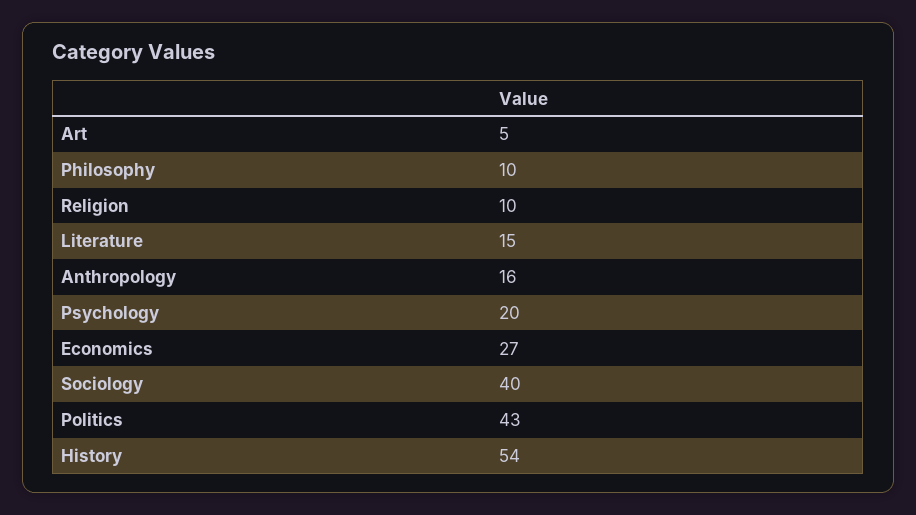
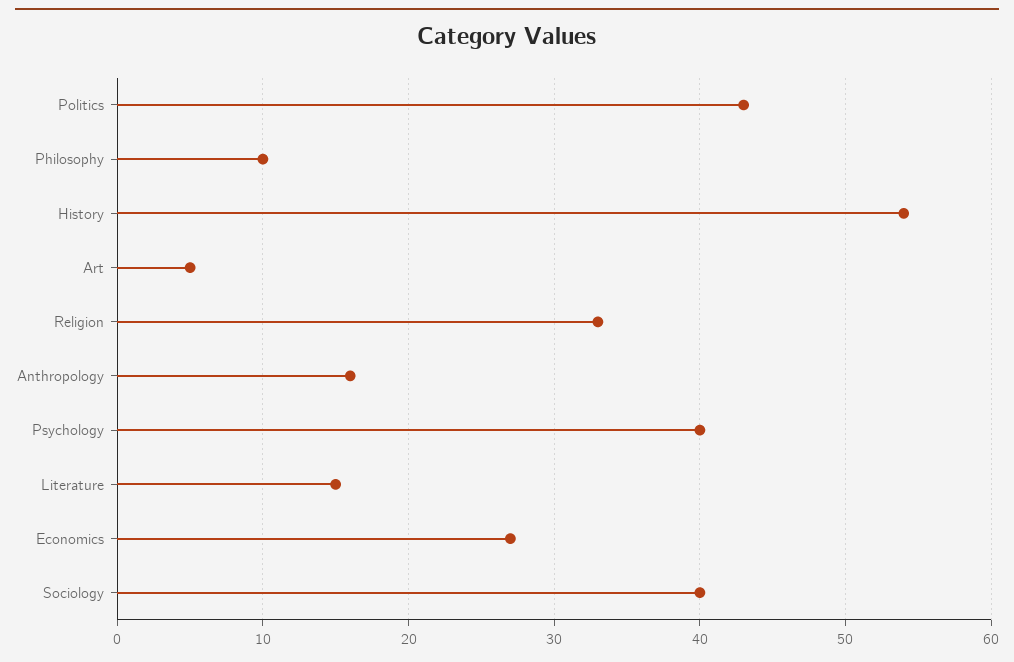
Religion: 10 -> 33
Psychology: 20 -> 40

